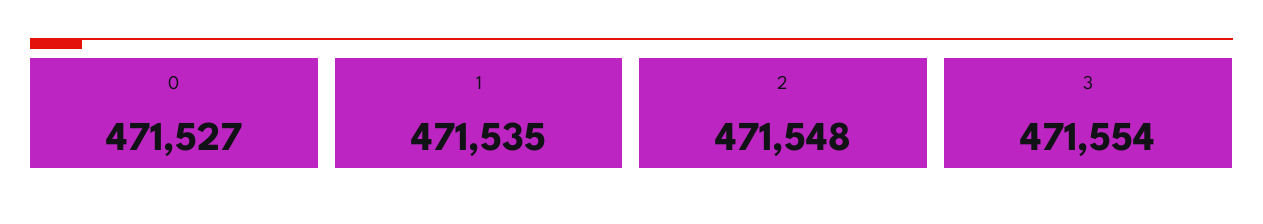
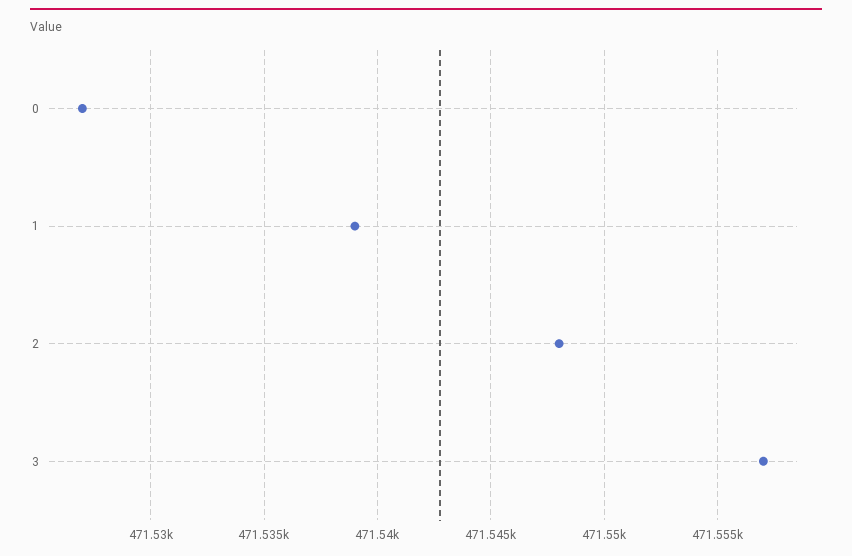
1: 471535 -> 471539
3: 471554 -> 471557

